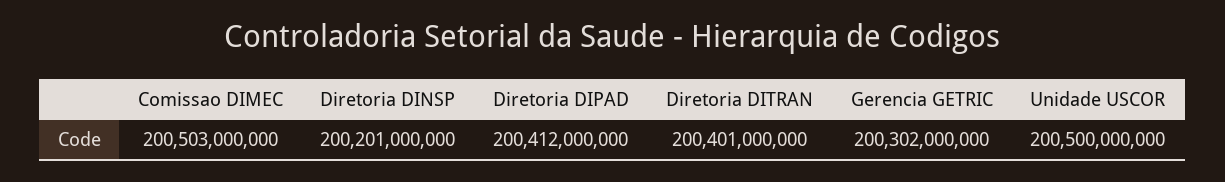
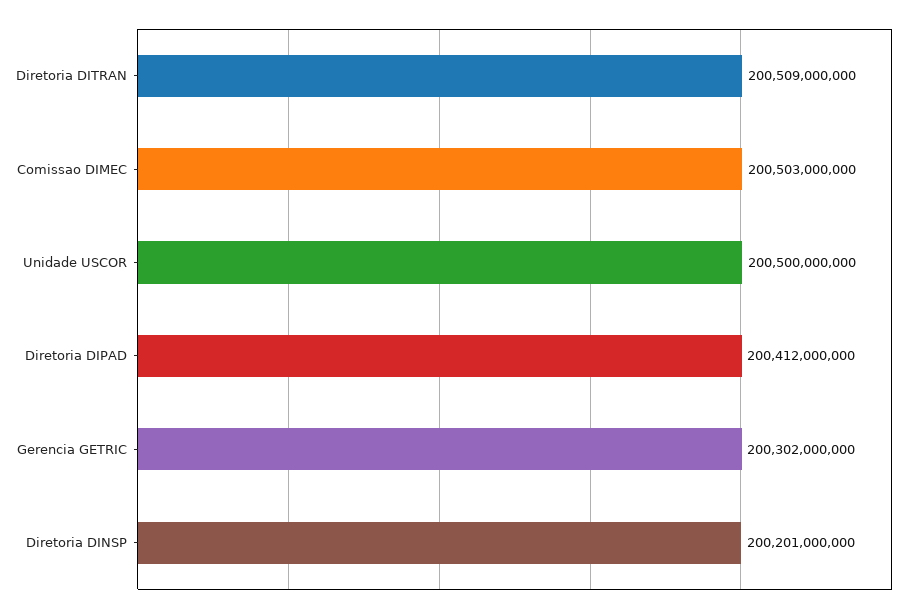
Diretoria DITRAN: 200401000000 -> 200509000000

